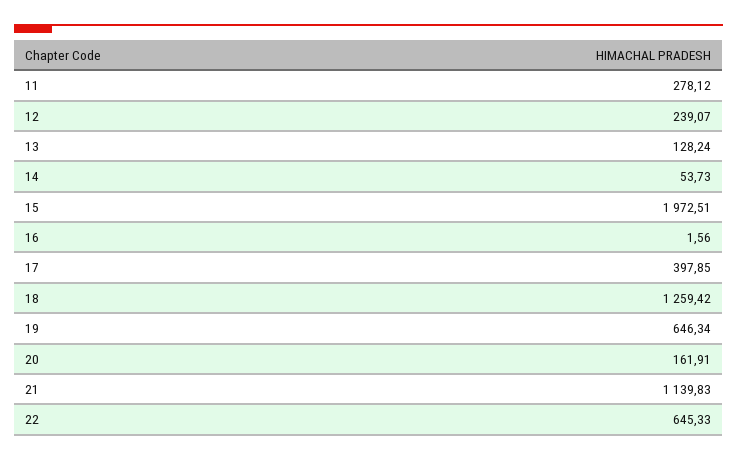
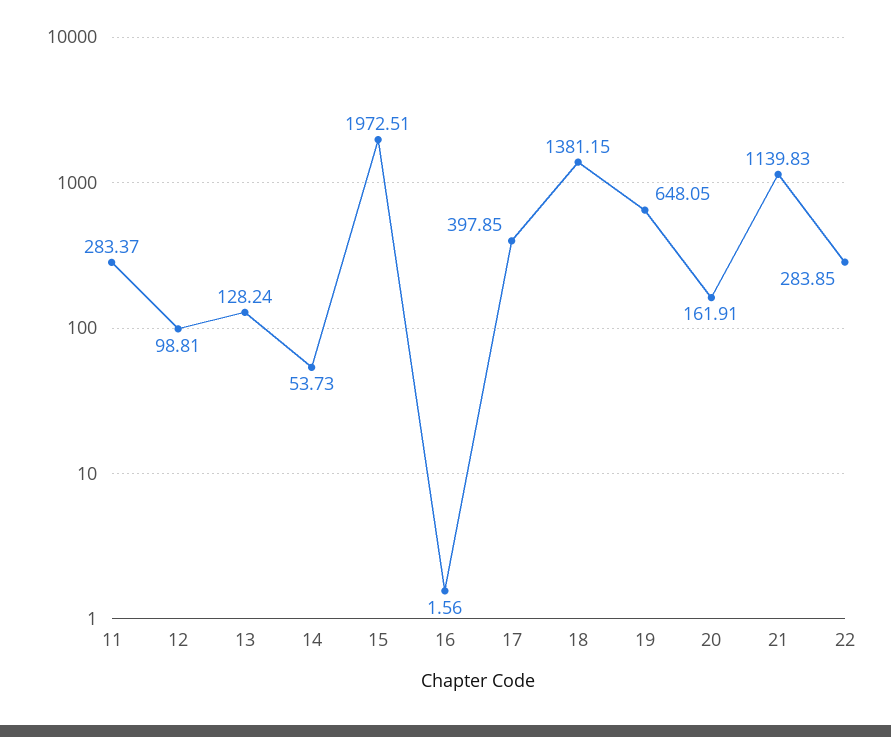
11: 278.12 -> 283.37
12: 239.07 -> 98.81
18: 1259.42 -> 1381.15
19: 646.34 -> 648.05
22: 645.33 -> 283.85

